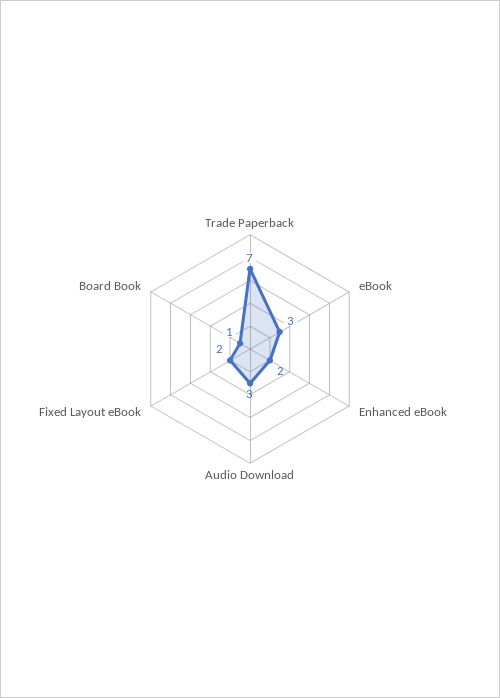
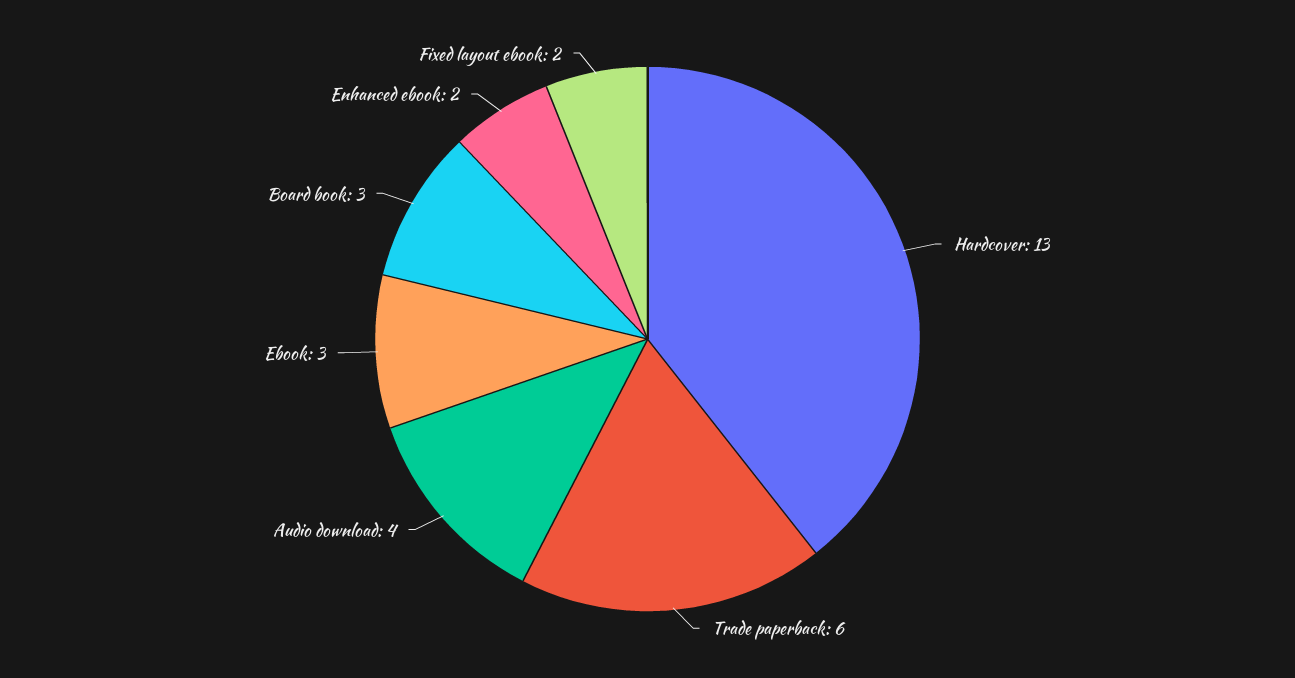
Trade Paperback: 7 -> 6
Audio Download: 3 -> 4
Board Book: 1 -> 3
Hardcover: none -> 13

